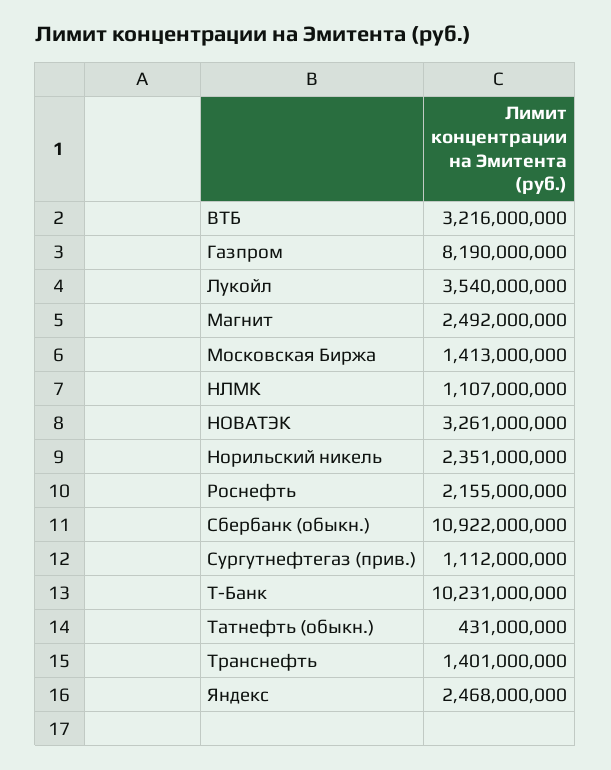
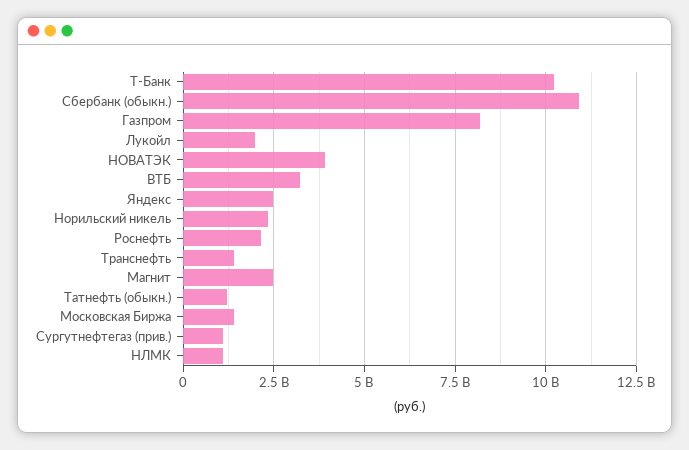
Лукойл: 3540000000 -> 2000000000
НОВАТЭК: 3261000000 -> 4000000000
Татнефть (обыкн.): 431000000 -> 1250000000

